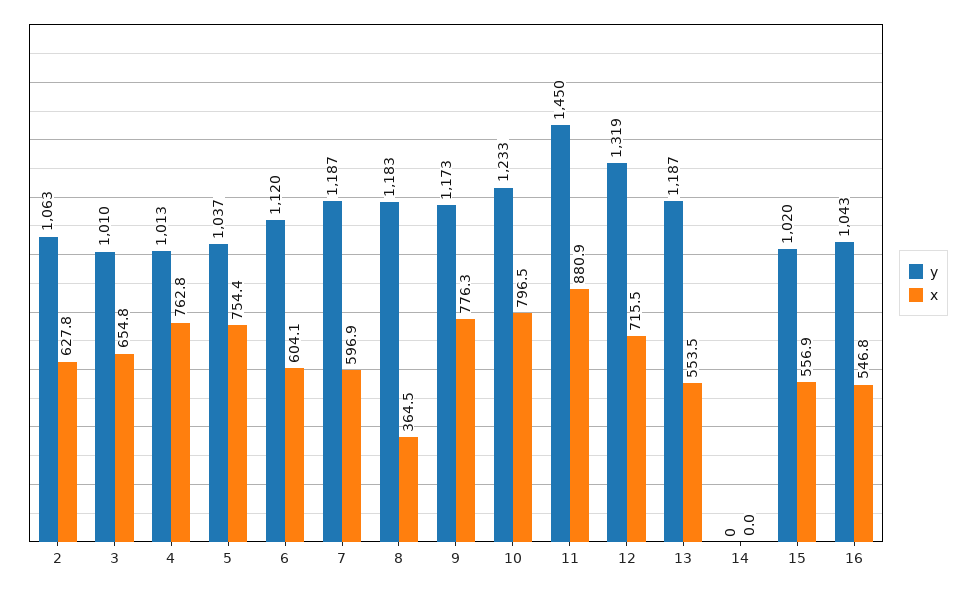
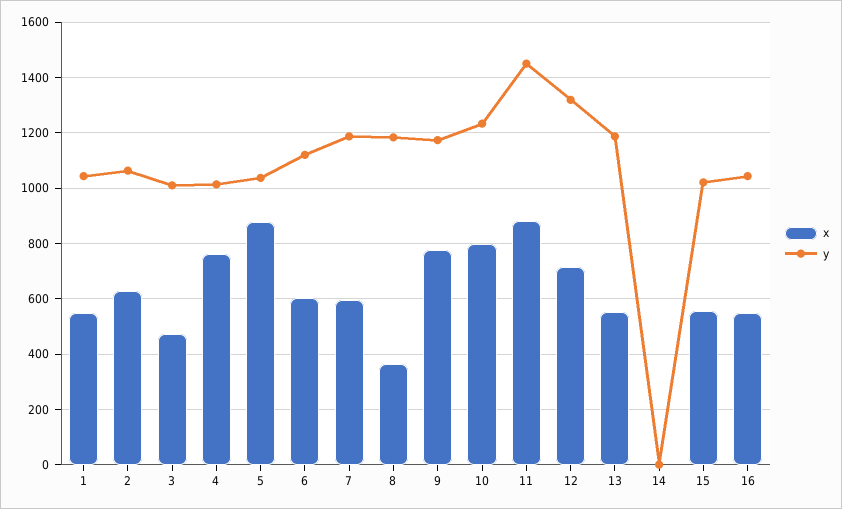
x, 3: 654.8 -> 475
x, 5: 754.4 -> 875
x, 1: none -> 550
y, 1: none -> 1050

